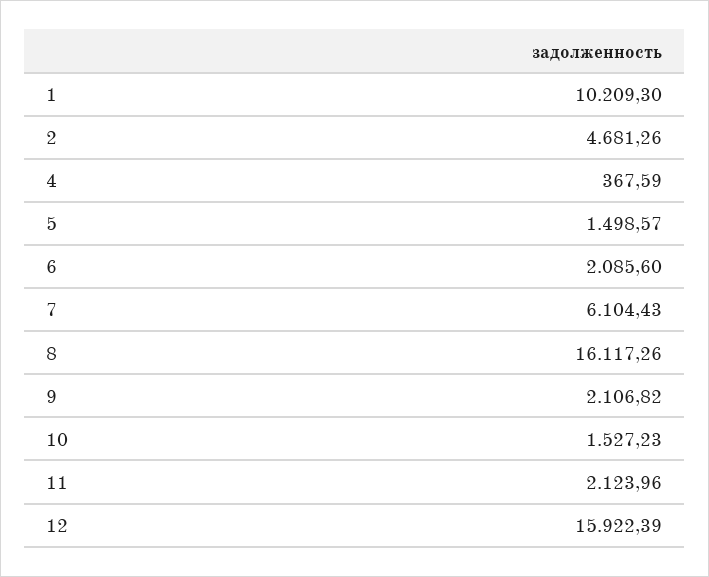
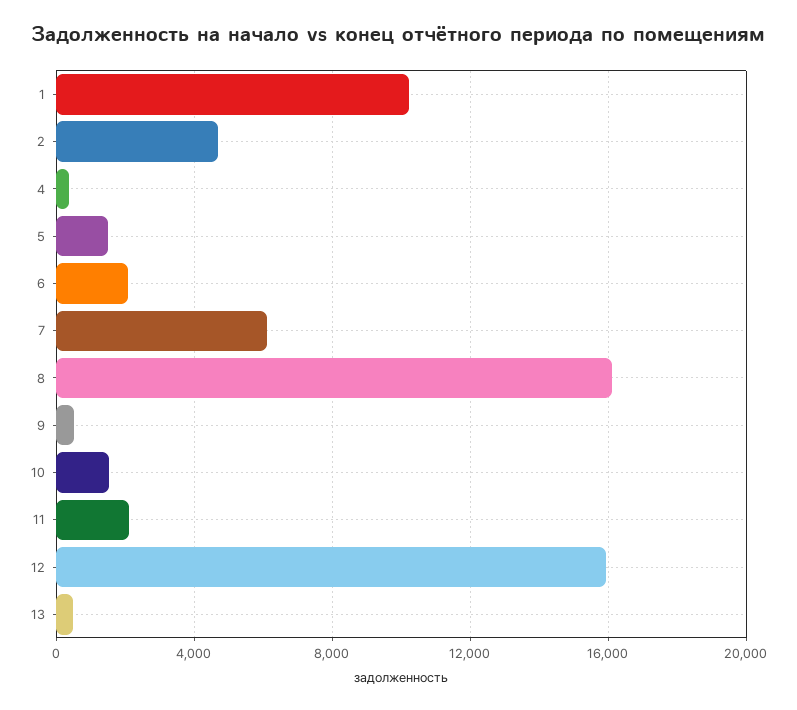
9: 2106.82 -> 500
13: none -> 500

